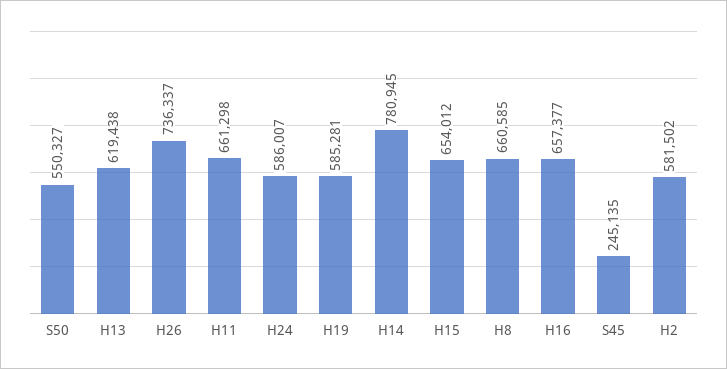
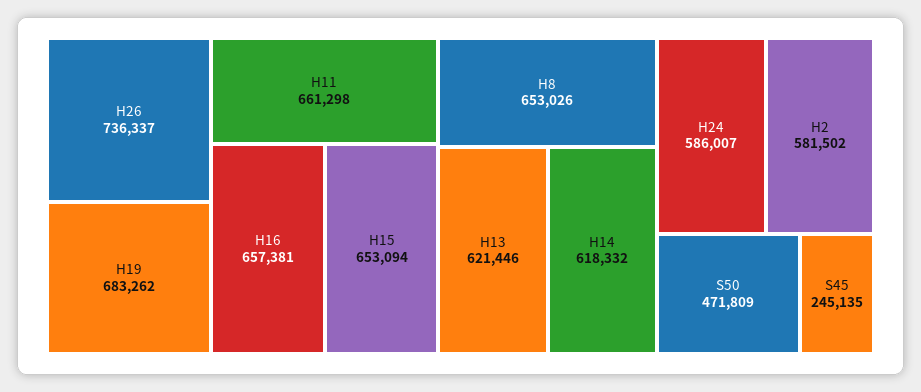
S50: 550327 -> 471809
H13: 619438 -> 621446
H19: 585281 -> 683262
H14: 780945 -> 618332
H15: 654012 -> 653094
H8: 660585 -> 653026
H16: 657377 -> 657381

